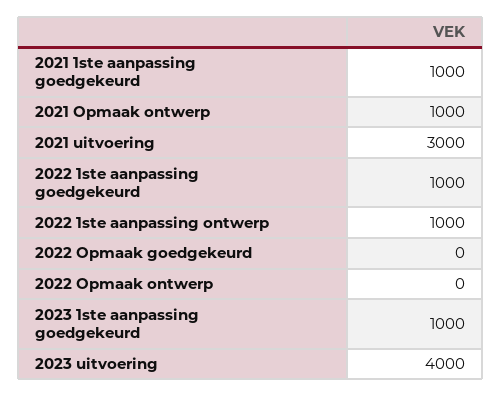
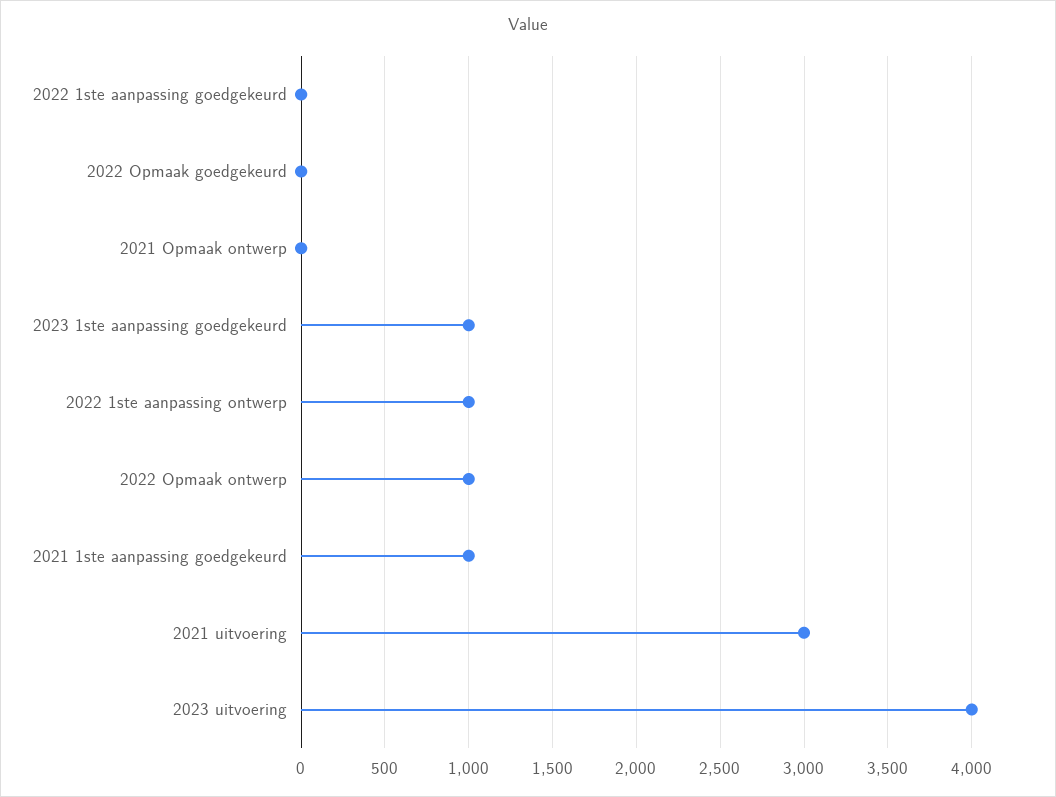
2021 Opmaak ontwerp: 1000 -> 0
2022 1ste aanpassing goedgekeurd: 1000 -> 0
2022 Opmaak ontwerp: 0 -> 1000

